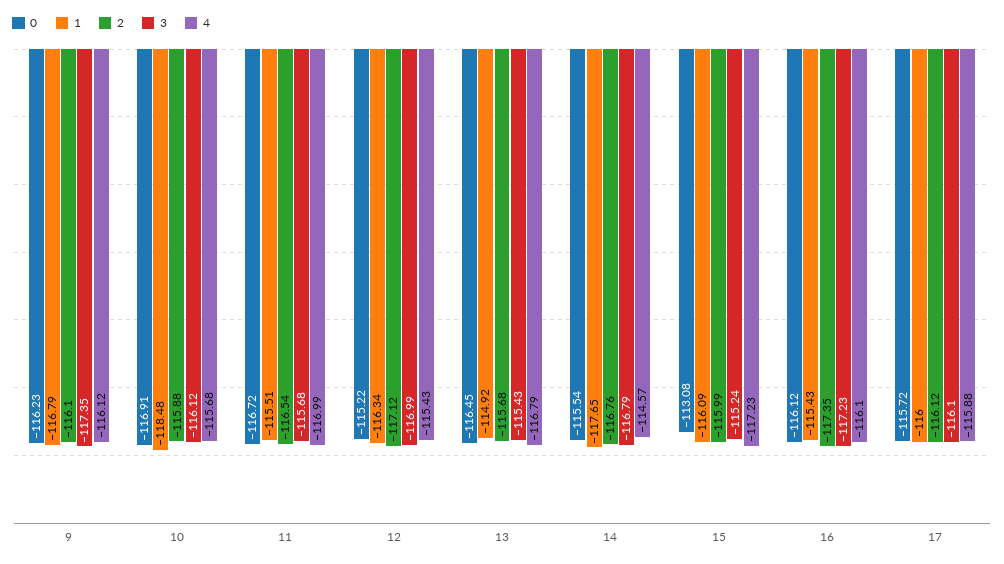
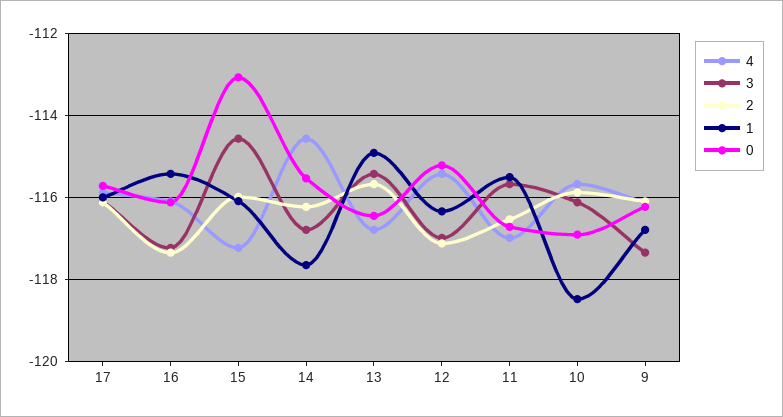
2, 14: -116.76 -> -116.2
3, 15: -115.24 -> -114.6

